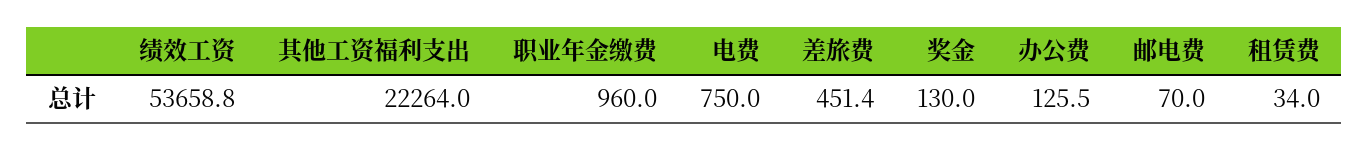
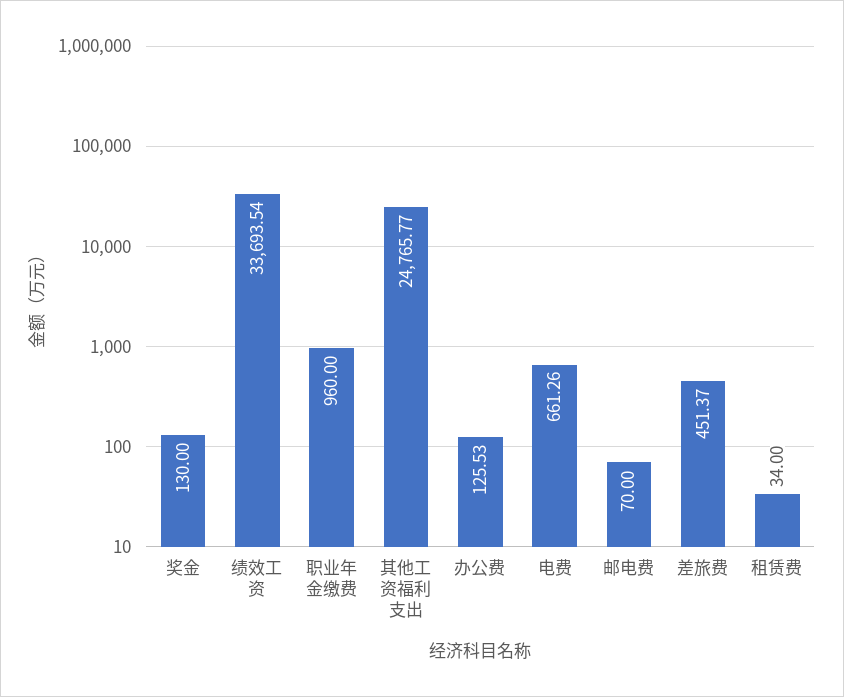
绩效工资: 53658.8 -> 33693.54
其他工资福利支出: 22264 -> 24765.77
电费: 750 -> 661.26

